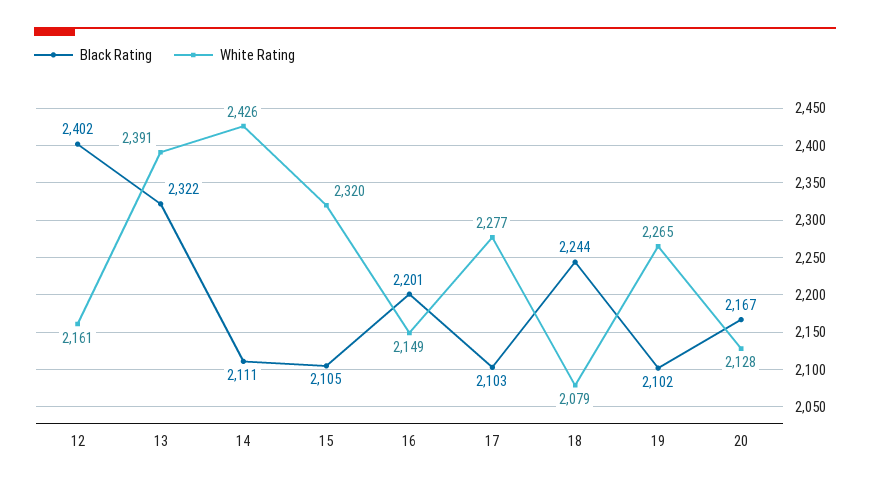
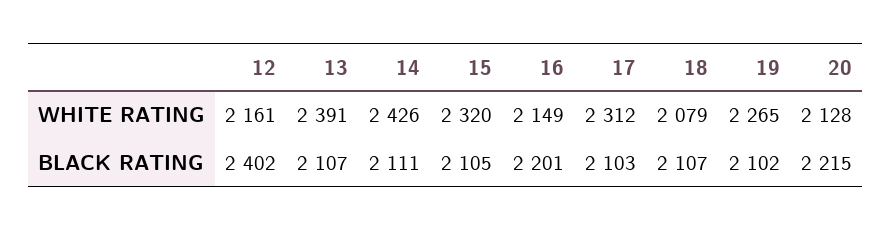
Black Rating, 13: 2322 -> 2107
White Rating, 17: 2277 -> 2312
Black Rating, 18: 2244 -> 2107
Black Rating, 20: 2167 -> 2215

